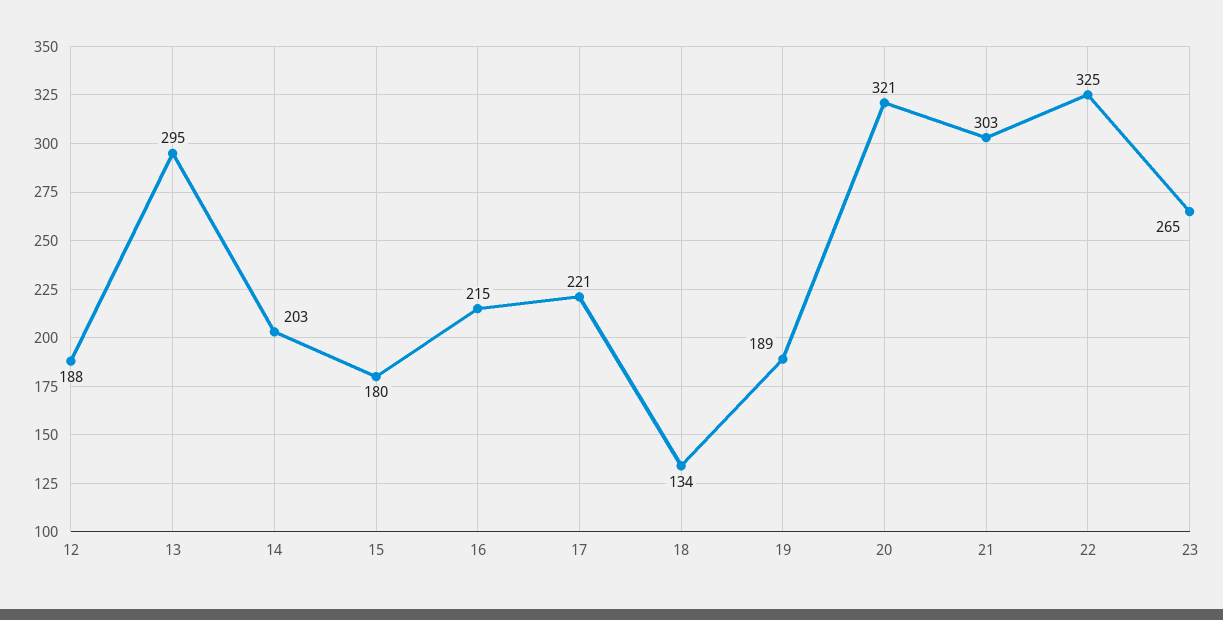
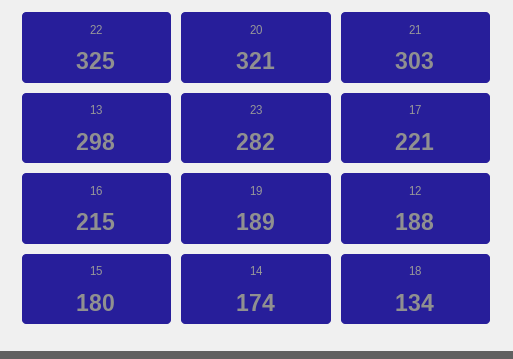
13: 295 -> 298
14: 203 -> 174
23: 265 -> 282

